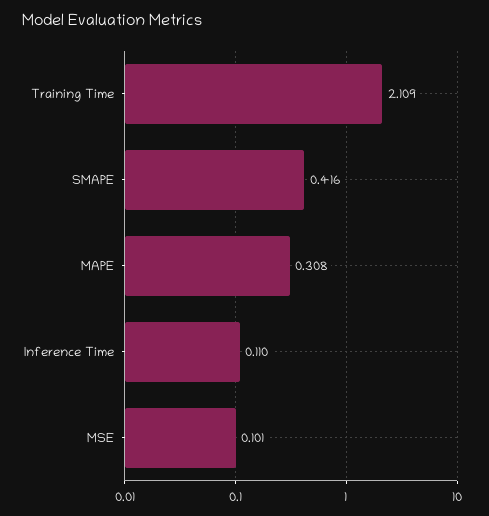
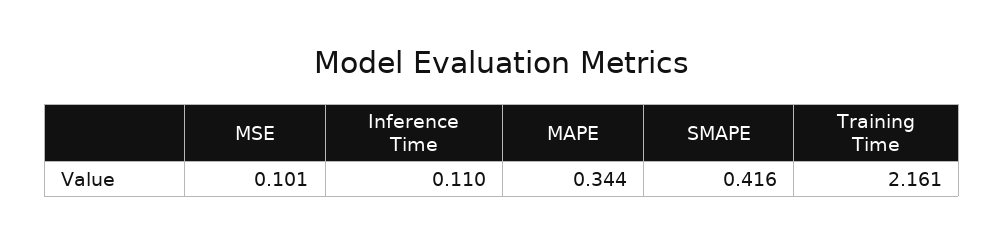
Training Time: 2.109 -> 2.161
MAPE: 0.308 -> 0.344

